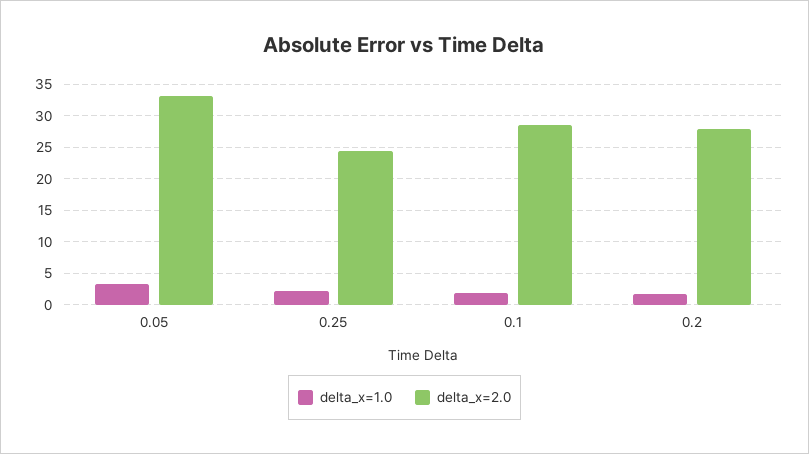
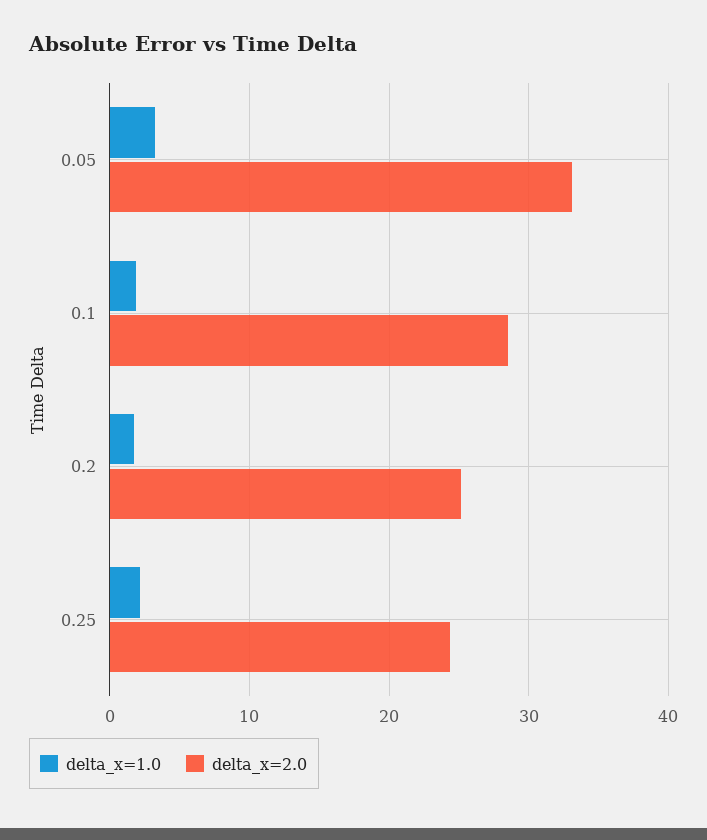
delta_x=2.0, 0.2: 28 -> 25

